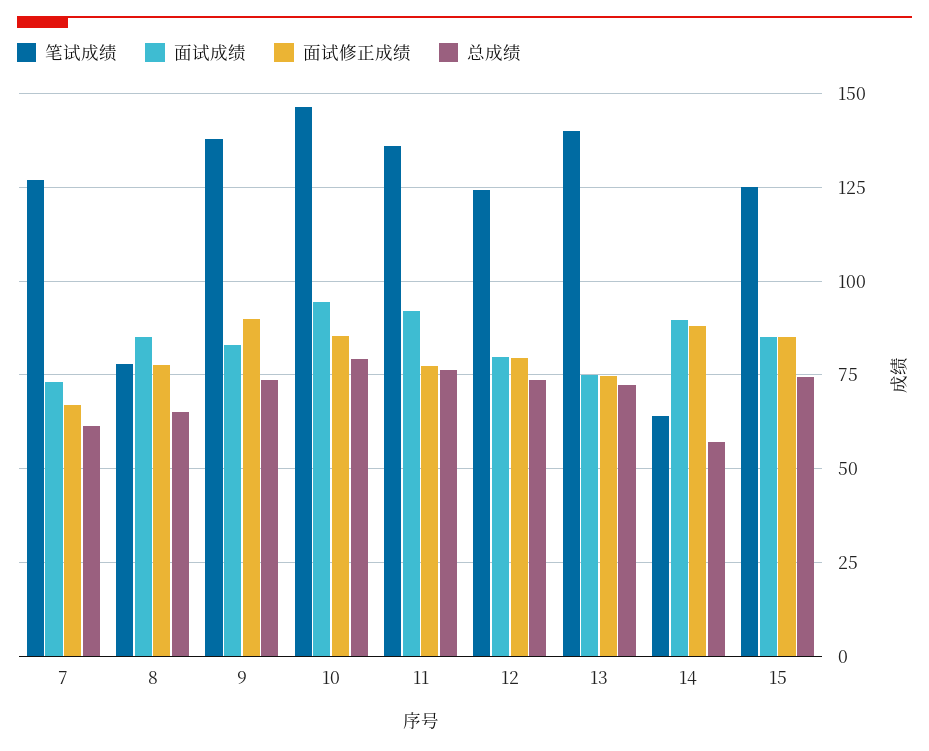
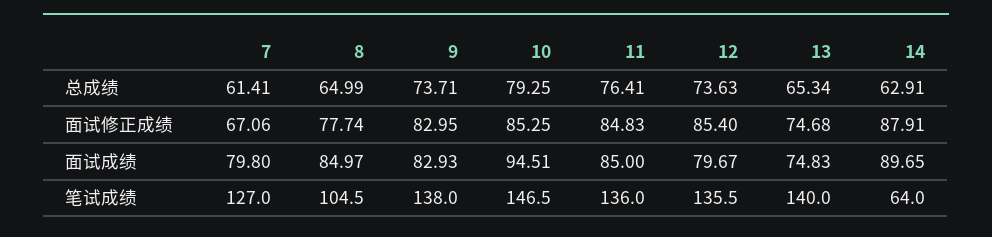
面试成绩, 7: 72.5 -> 79.8
笔试成绩, 8: 77.5 -> 104.5
面试修正成绩, 9: 90 -> 82.95
面试成绩, 11: 92.5 -> 85
面试修正成绩, 11: 77.5 -> 84.83
笔试成绩, 12: 125 -> 135.5
面试修正成绩, 12: 80 -> 85.4
总成绩, 13: 72.5 -> 65.34
总成绩, 14: 57.5 -> 62.91
笔试成绩, 15: 125 -> none
面试成绩, 15: 85 -> none
面试修正成绩, 15: 85 -> none
总成绩, 15: 75 -> none

